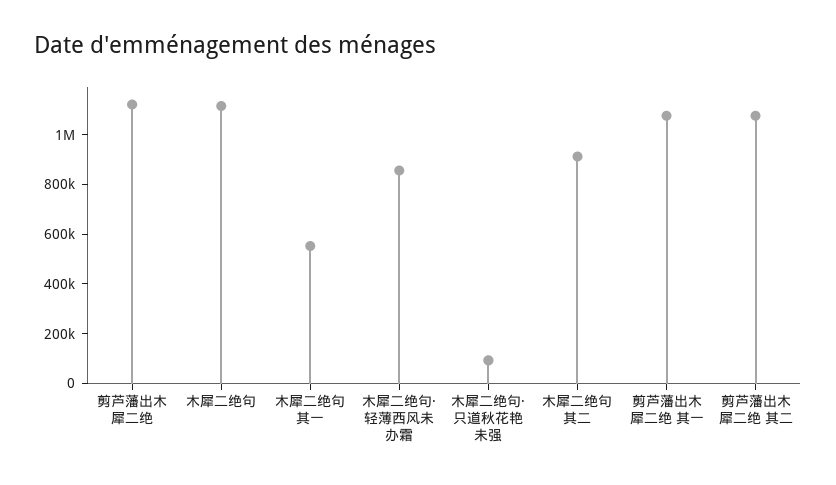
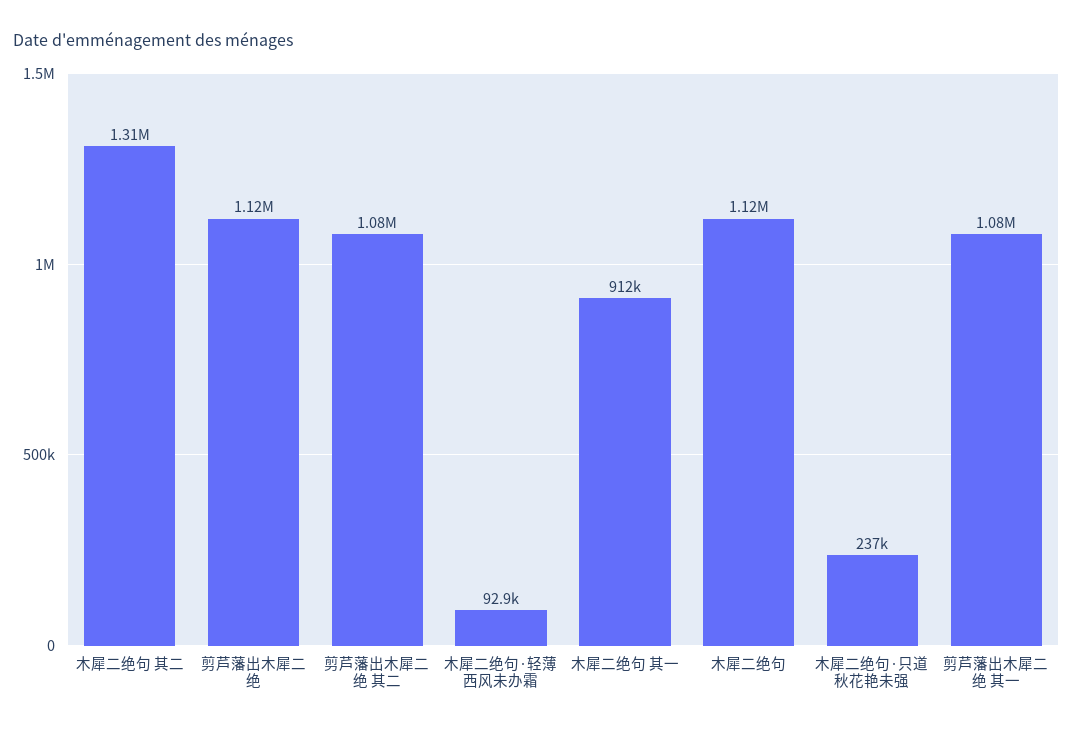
木犀二绝句 其一: 550000 -> 912000
木犀二绝句·轻薄西风未办霜: 850000 -> 92900
木犀二绝句·只道秋花艳未强: 100000 -> 237000
木犀二绝句 其二: 900000 -> 1310000

